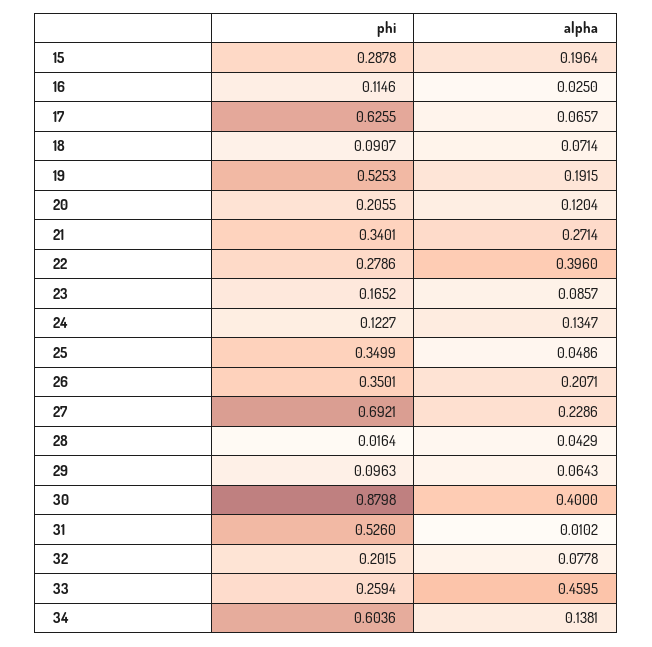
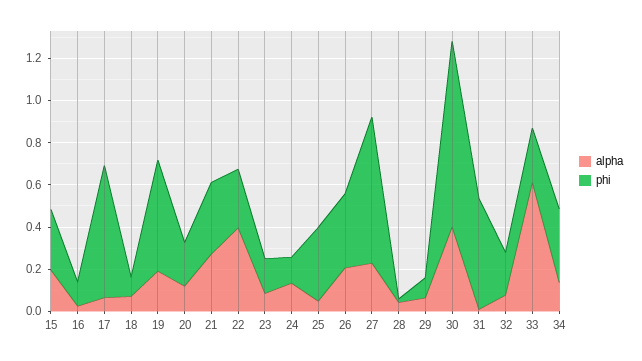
alpha, 33: 0.4595 -> 0.6
phi, 34: 0.6036 -> 0.35

